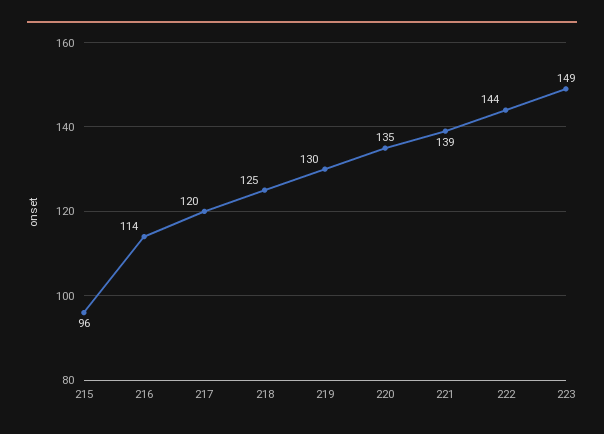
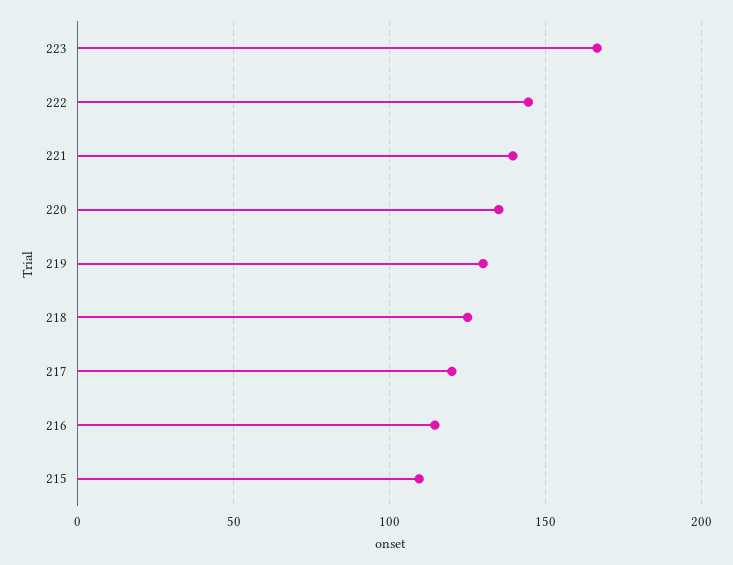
215: 96 -> 110
223: 149 -> 165

